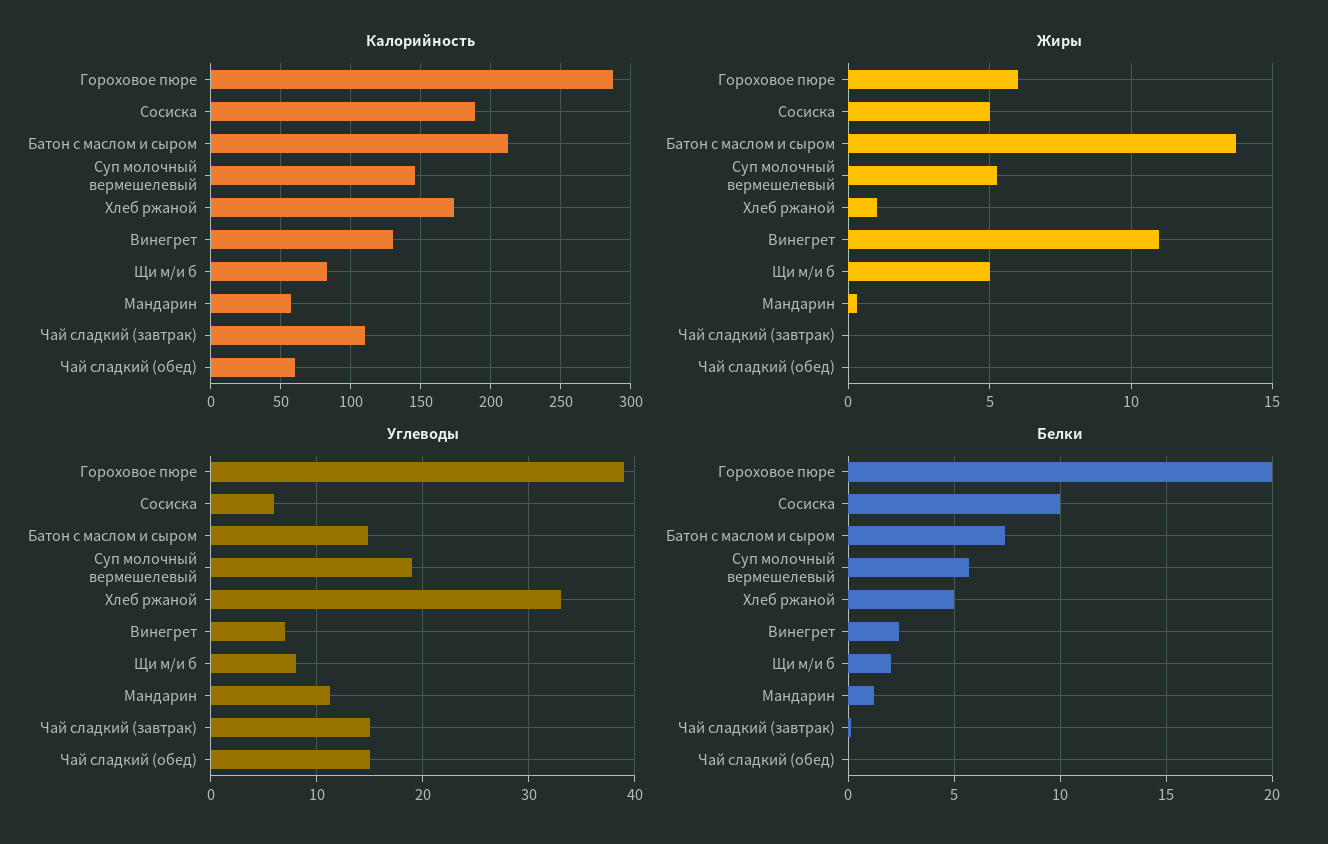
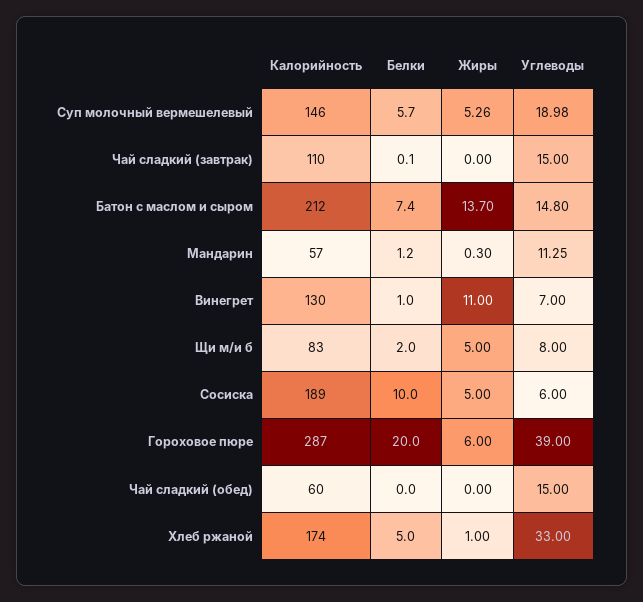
Белки, Винегрет: 2.5 -> 1

